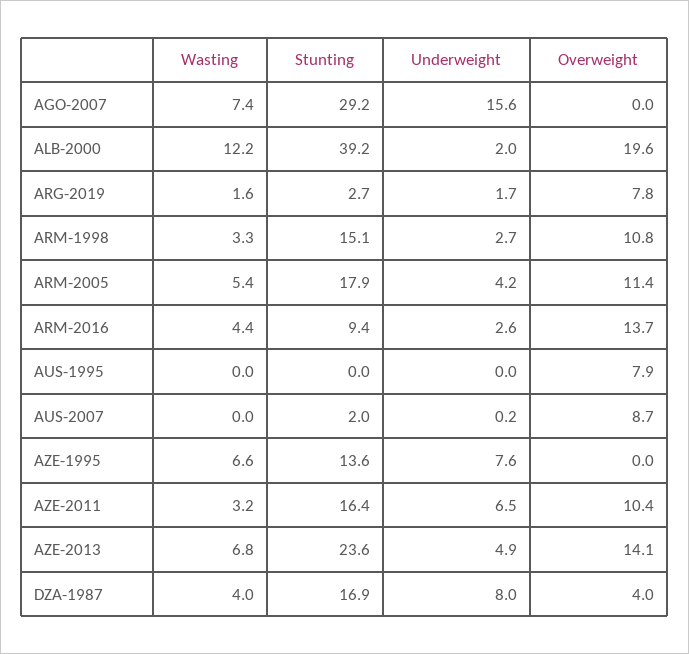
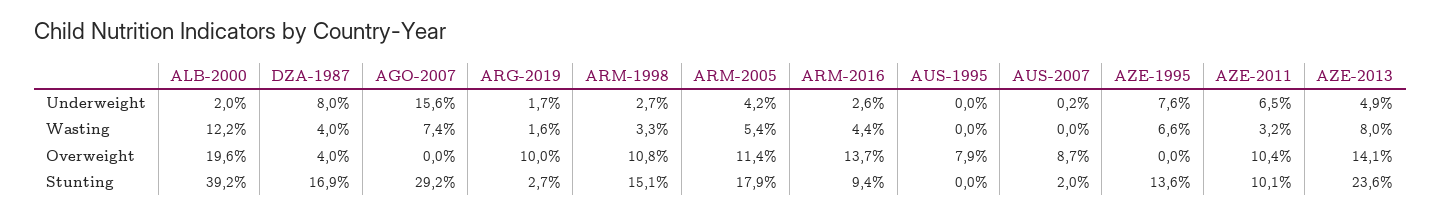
Overweight, ARG-2019: 7.8 -> 10
Stunting, AZE-2011: 16.4 -> 10.1
Wasting, AZE-2013: 6.8 -> 8

